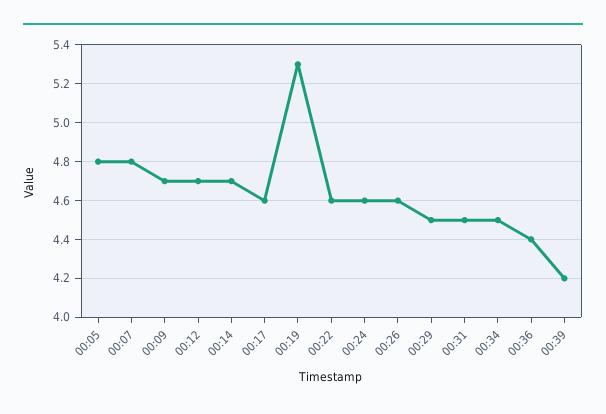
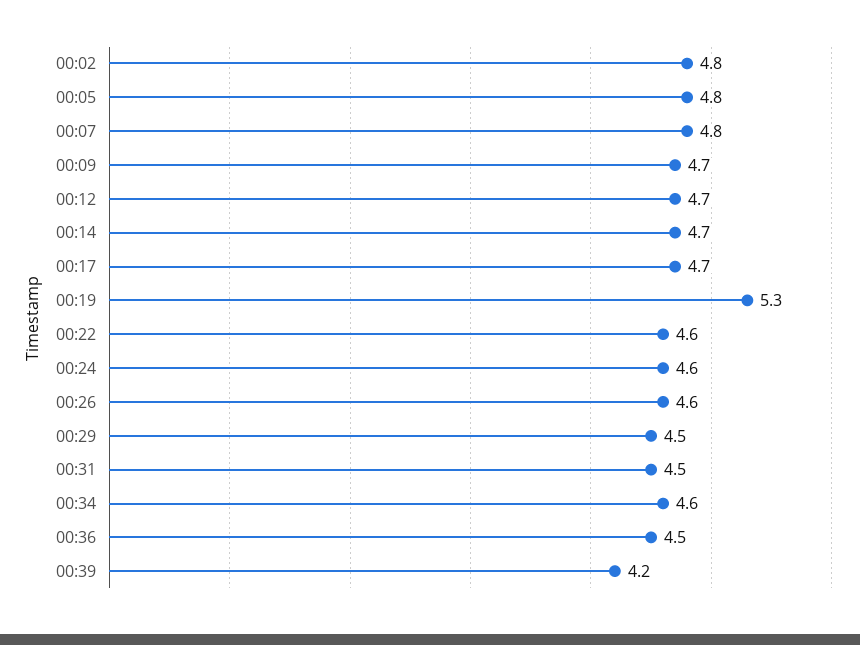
00:17: 4.6 -> 4.7
00:34: 4.5 -> 4.6
00:36: 4.4 -> 4.5
00:02: none -> 4.8

